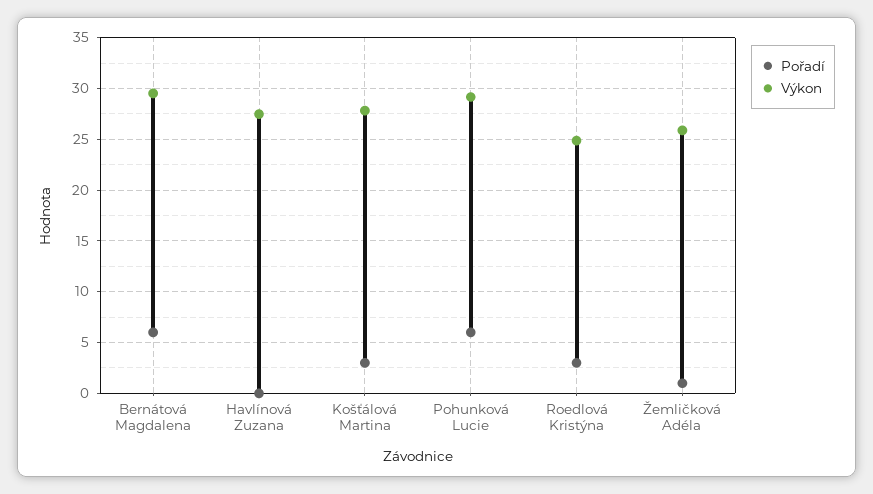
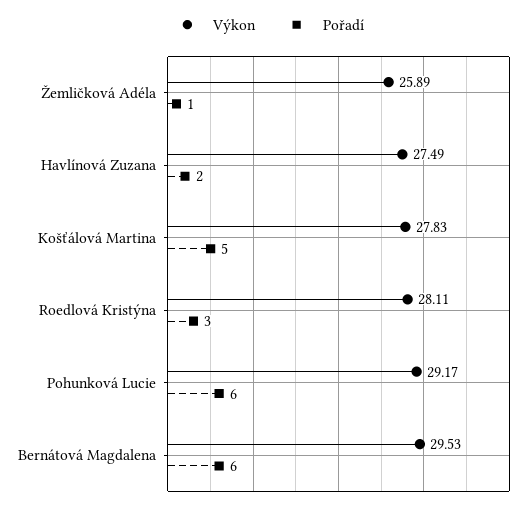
Pořadí, Havlínová Zuzana: 0 -> 2
Pořadí, Košťálová Martina: 3 -> 5
Výkon, Roedlová Kristýna: 25 -> 28.11

